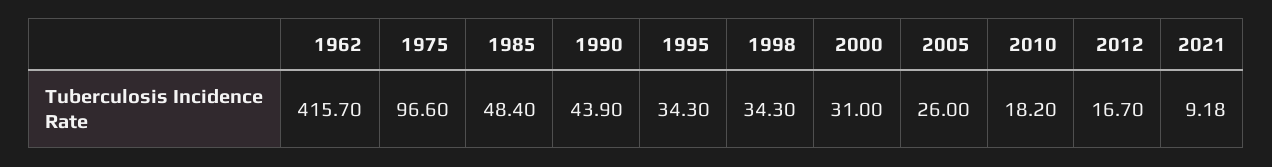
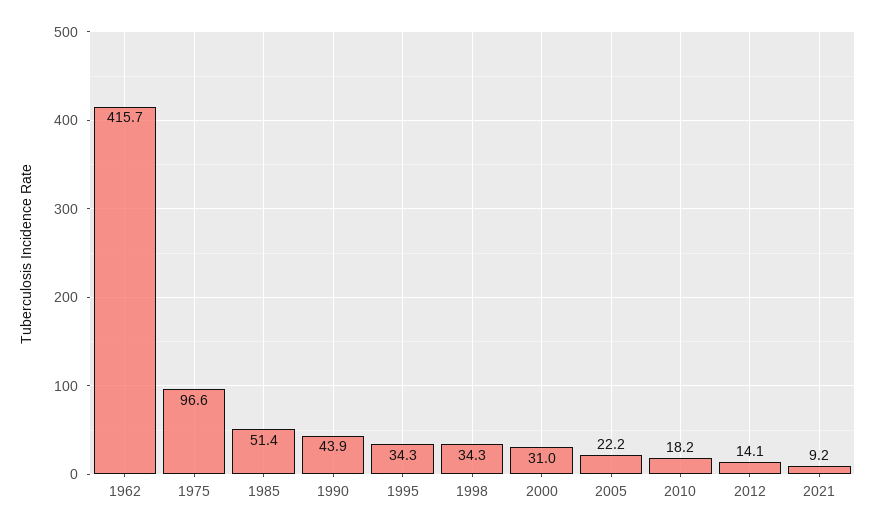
1985: 48.4 -> 51.4
2005: 26 -> 22.2
2012: 16.7 -> 14.1

